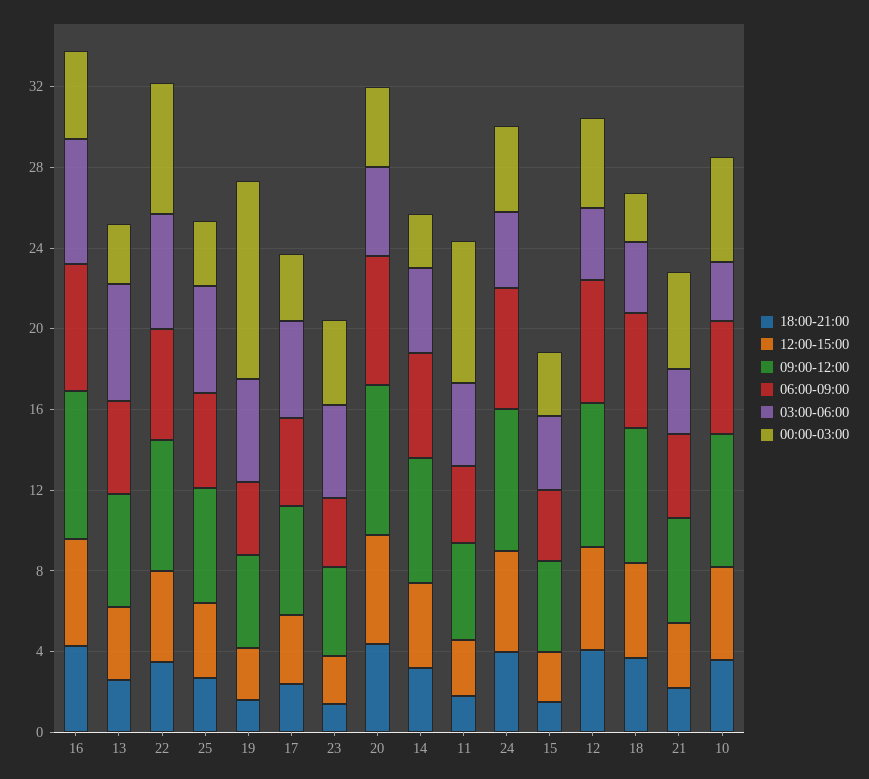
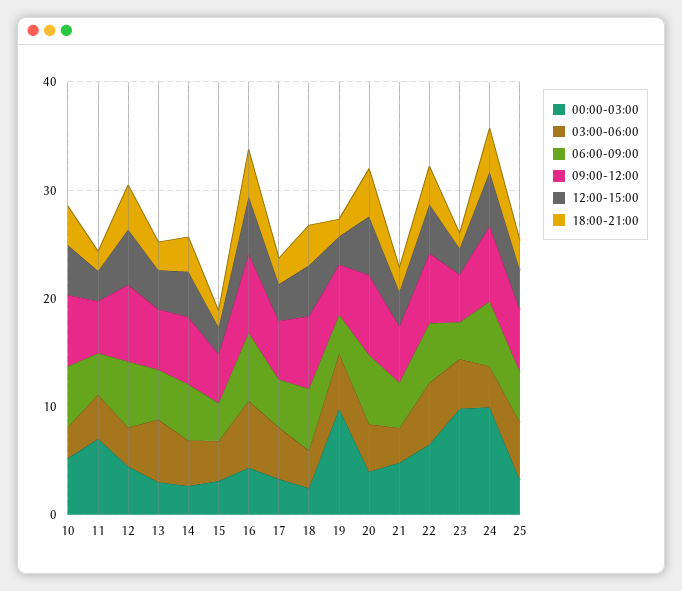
00:00-03:00, 23: 4 -> 10
00:00-03:00, 24: 4 -> 10

